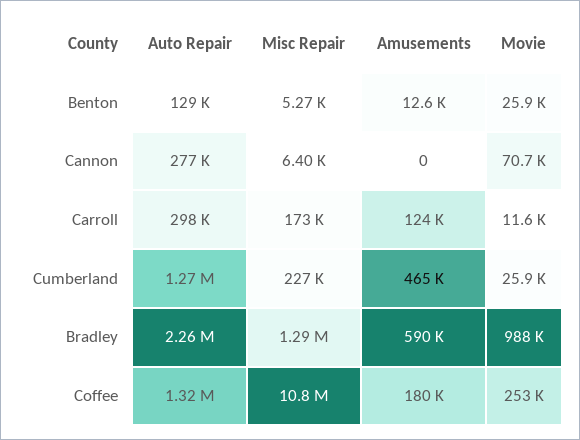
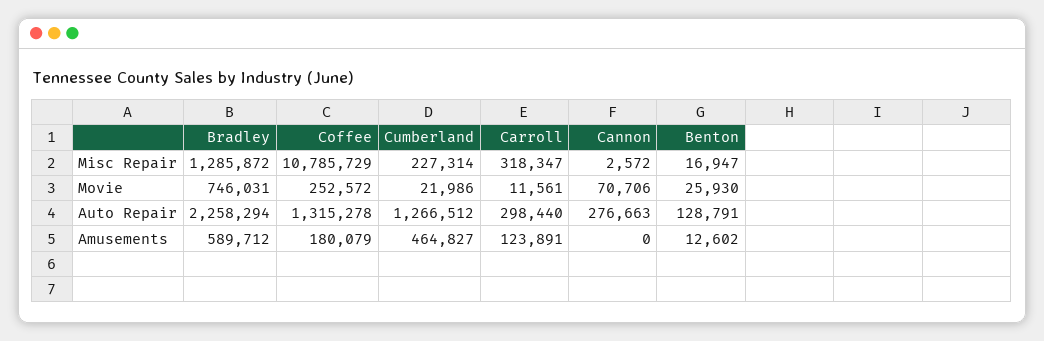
Misc Repair, Benton: 5270 -> 16947
Misc Repair, Cannon: 6400 -> 2572
Misc Repair, Carroll: 173000 -> 318347
Movie, Cumberland: 25900 -> 21986
Movie, Bradley: 988000 -> 746031

